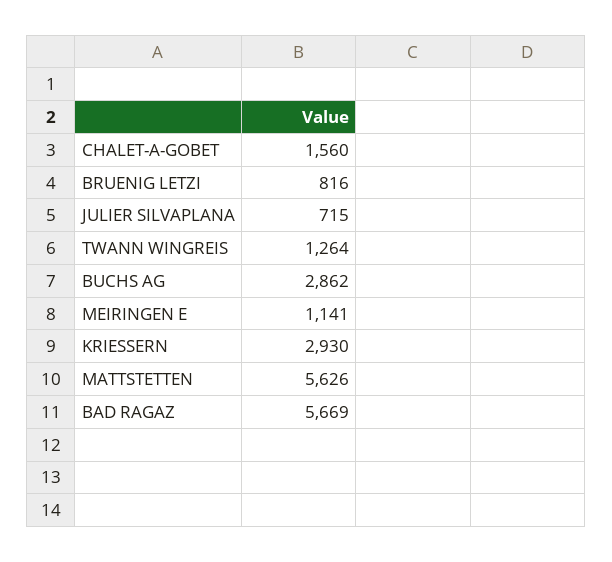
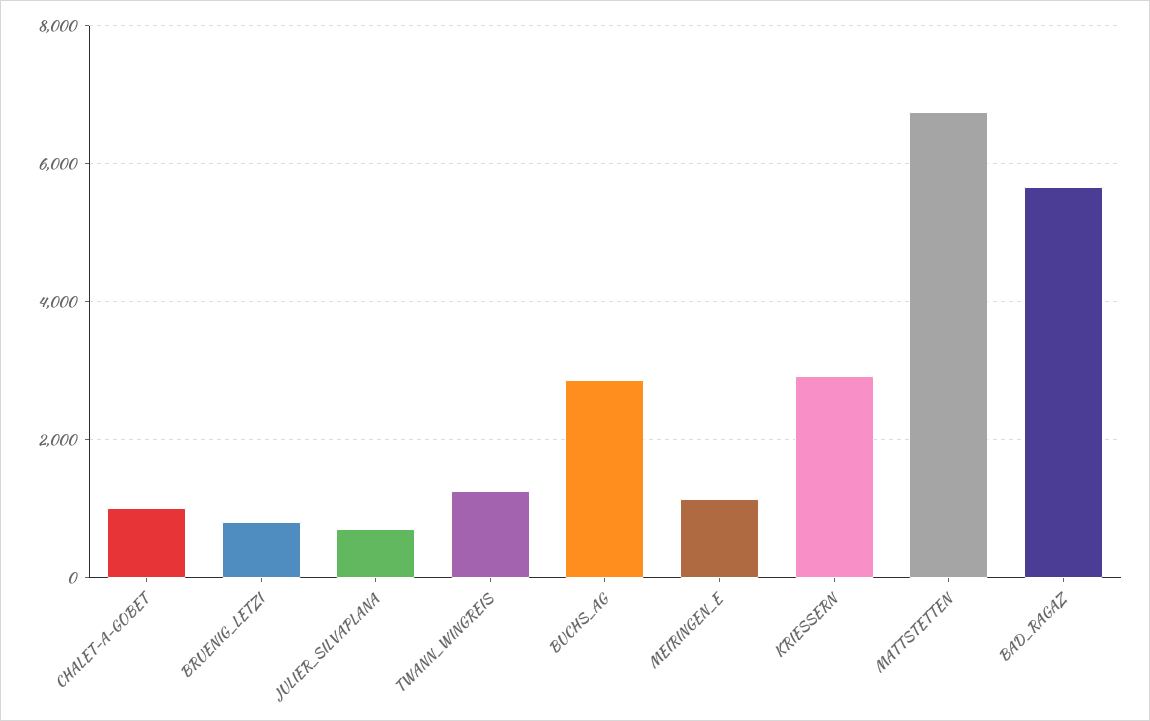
CHALET-A-GOBET: 1560 -> 1000
MATTSTETTEN: 5626 -> 6800

